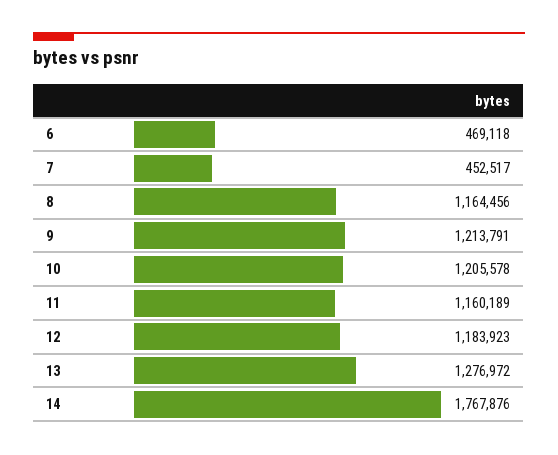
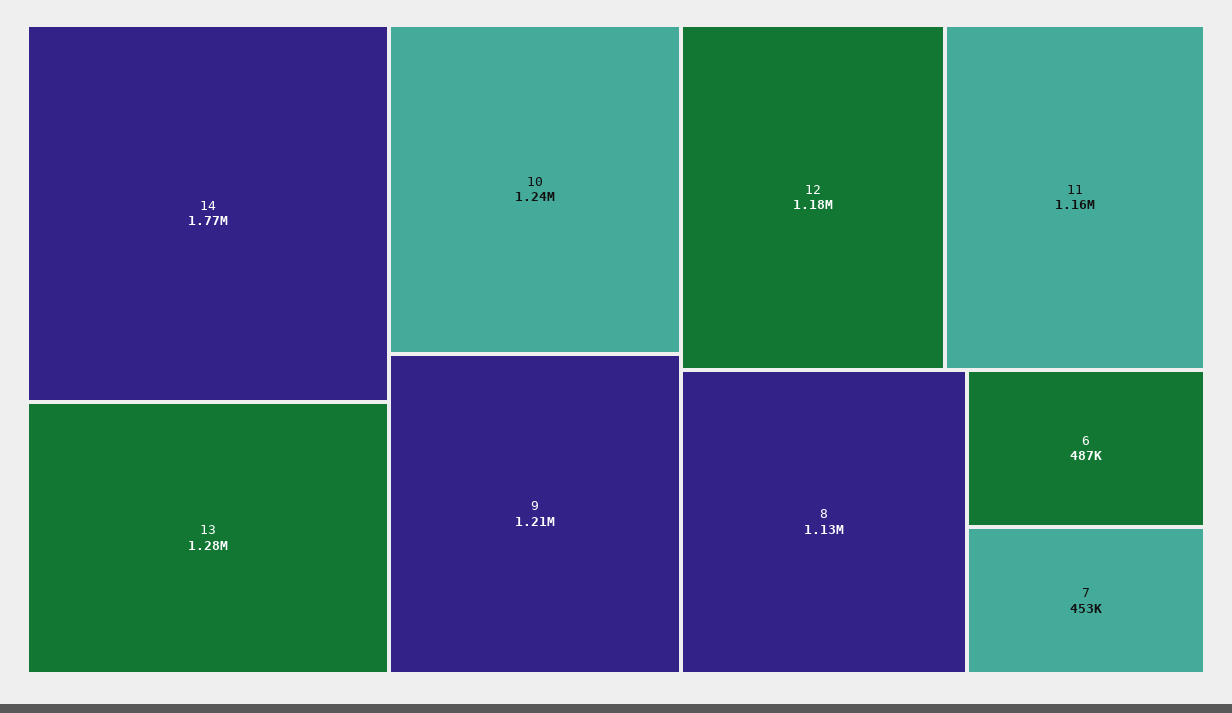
6: 469118 -> 487000
8: 1164456 -> 1130000
10: 1205578 -> 1240000

